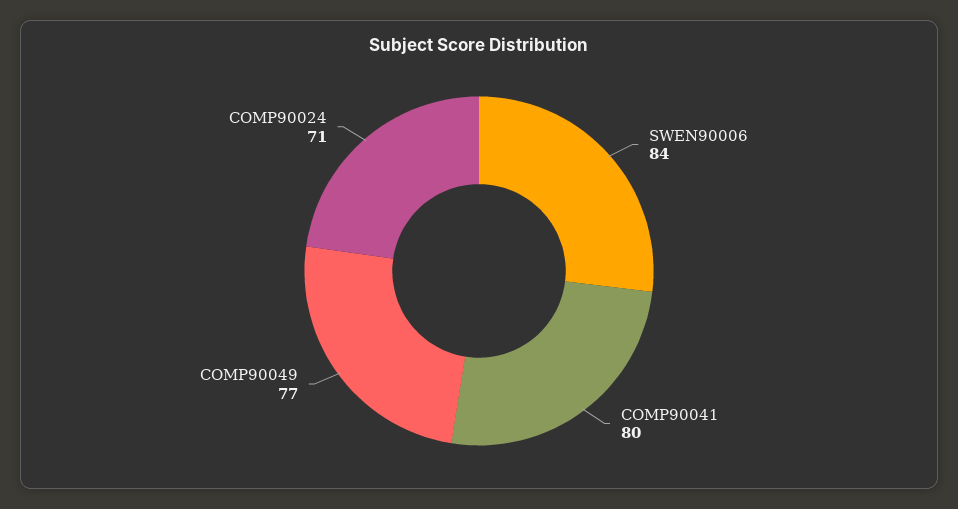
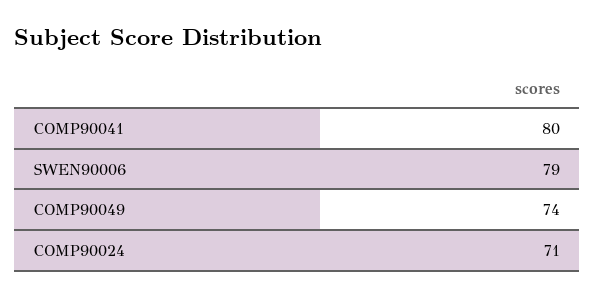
SWEN90006: 84 -> 79
COMP90049: 77 -> 74

